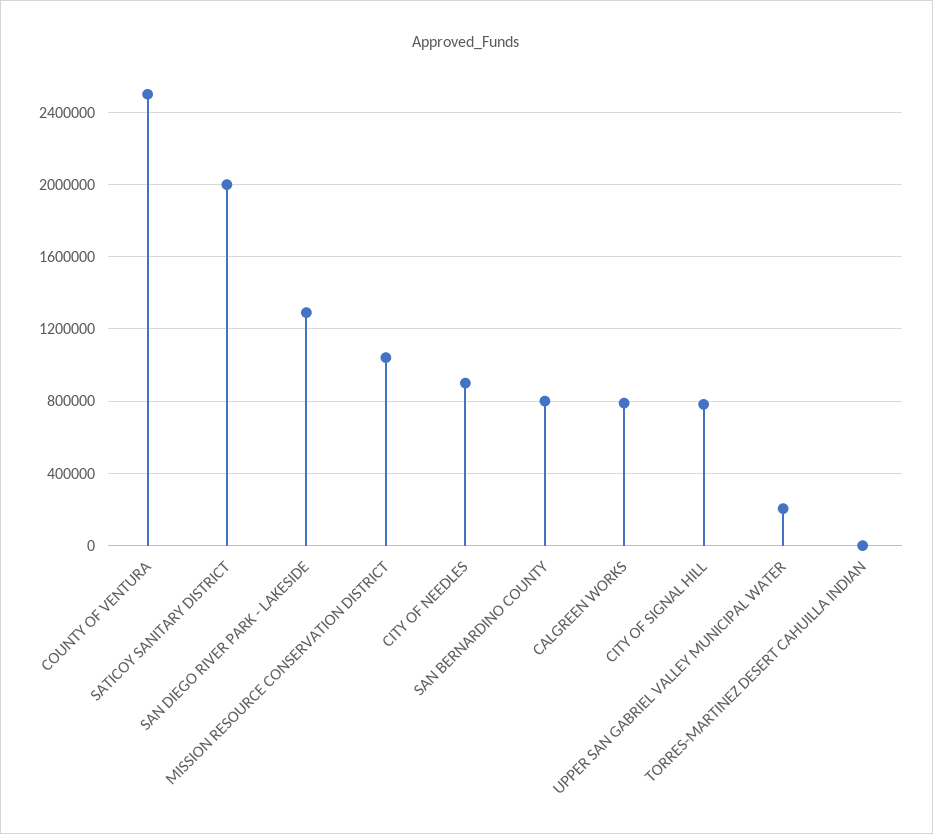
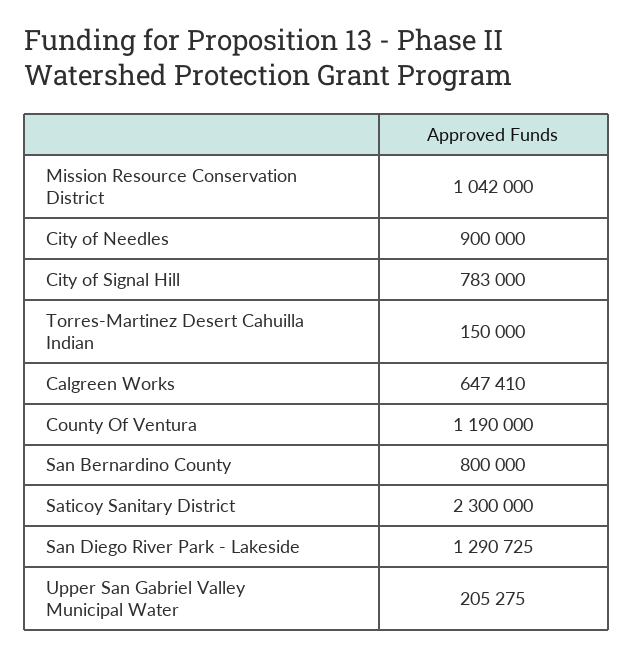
COUNTY OF VENTURA: 2500000 -> 1190000
SATICOY SANITARY DISTRICT: 2000000 -> 2300000
CALGREEN WORKS: 800000 -> 647410
TORRES-MARTINEZ DESERT CAHUILLA INDIAN: 0 -> 150000

